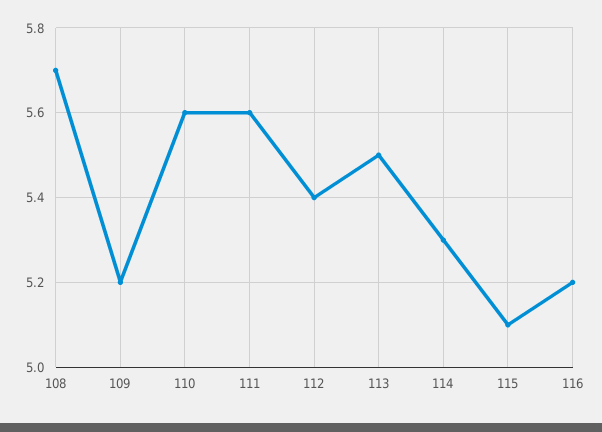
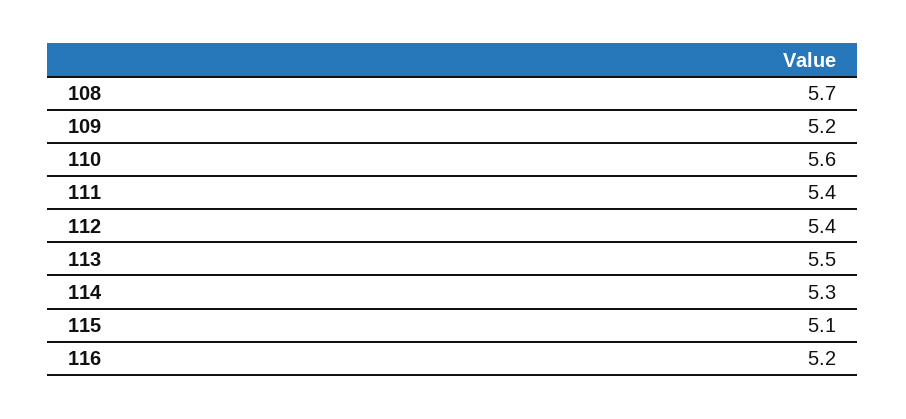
111: 5.6 -> 5.4

